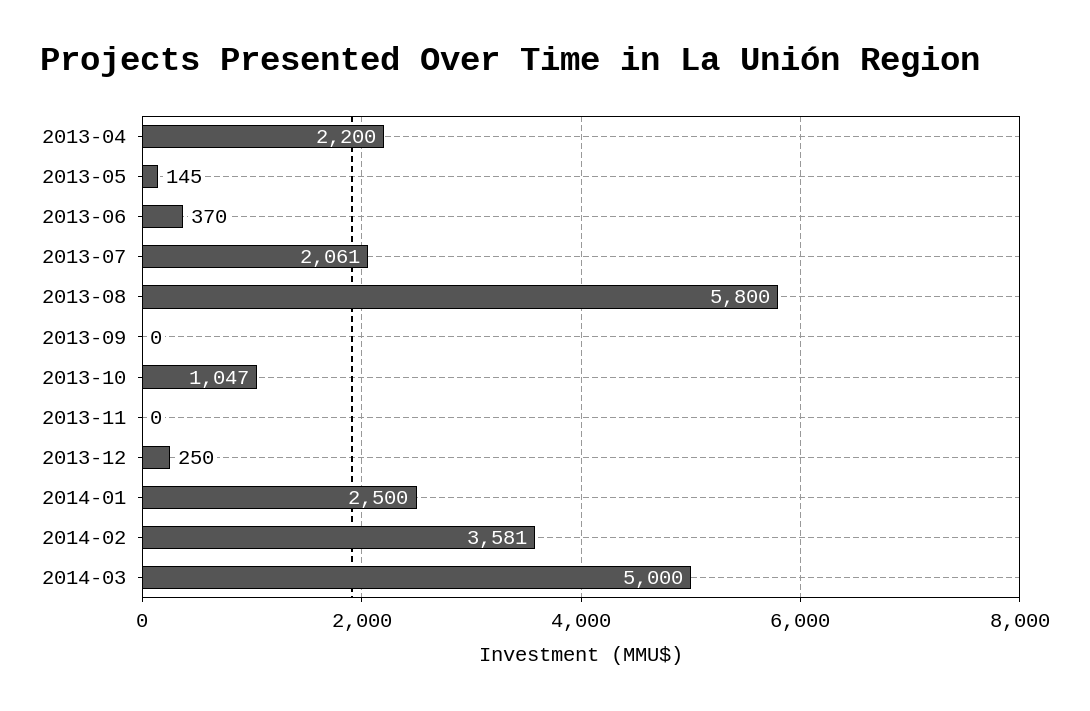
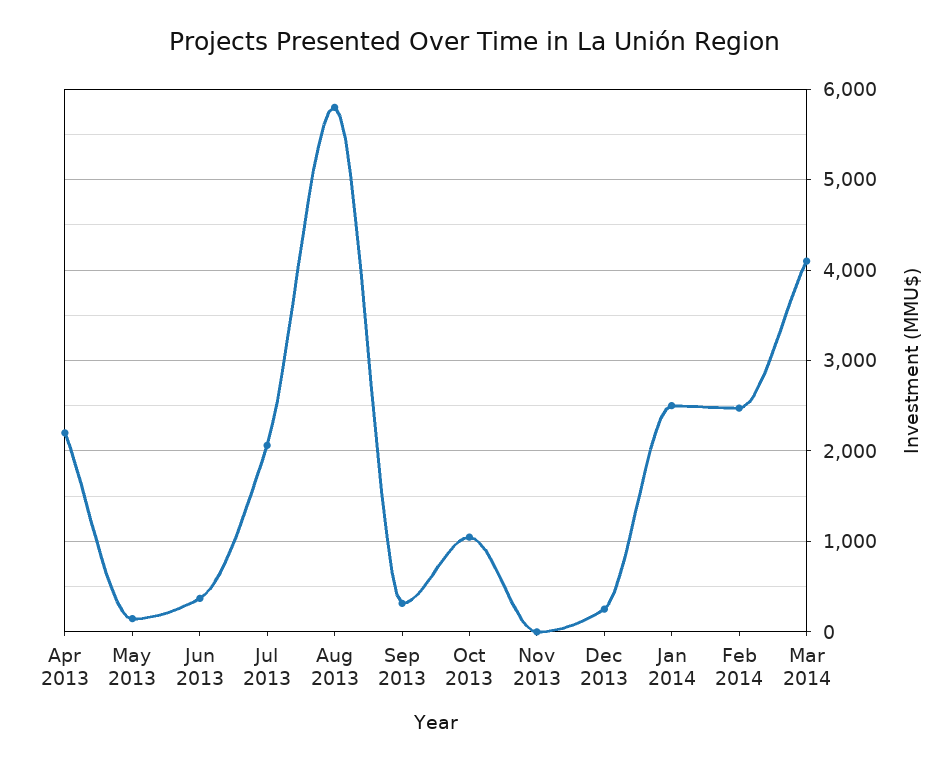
2013-09: 0 -> 300
2014-02: 3581 -> 2500
2014-03: 5000 -> 4100

